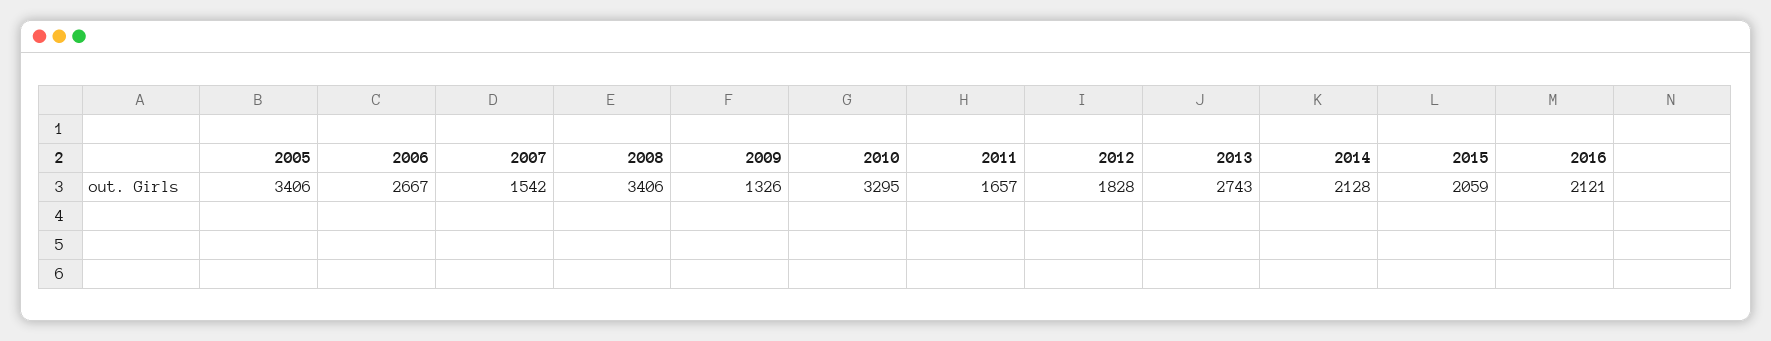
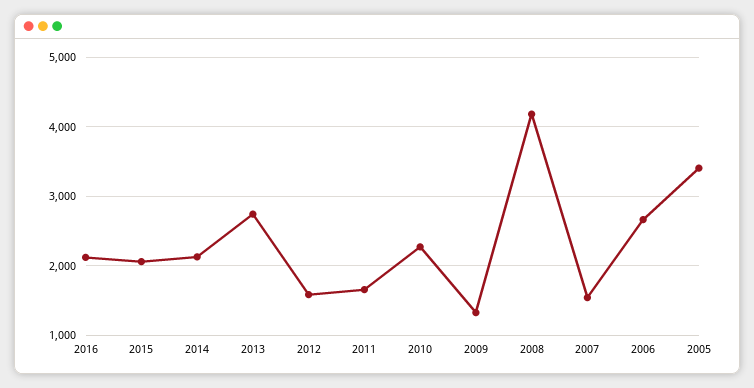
2008: 3406 -> 4200
2010: 3295 -> 2300
2012: 1828 -> 1600

